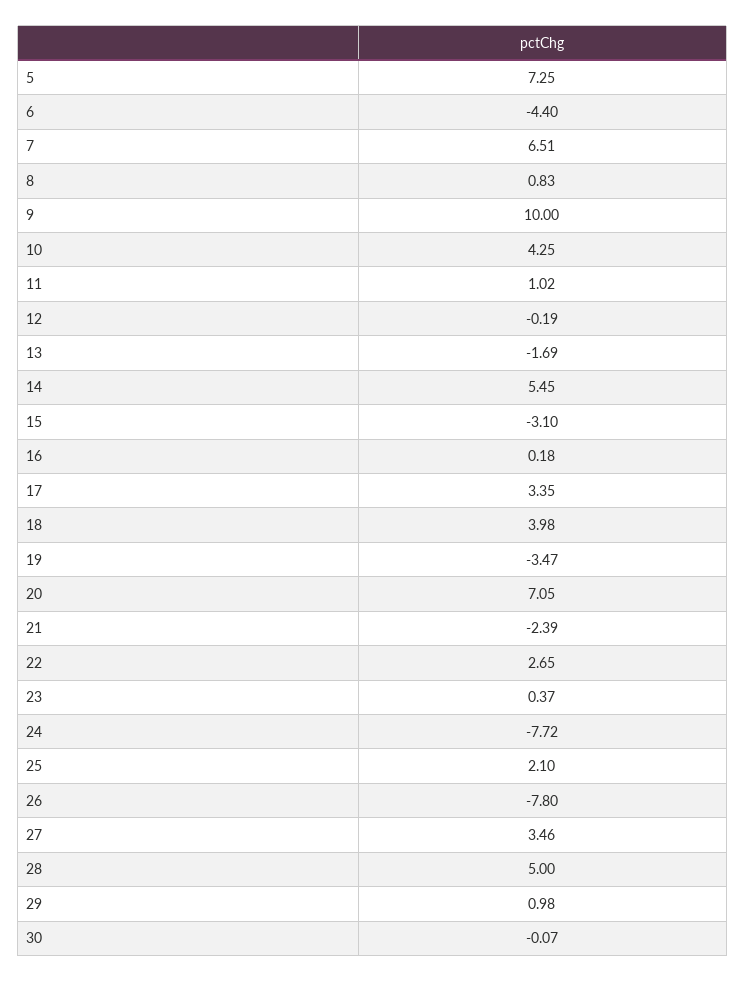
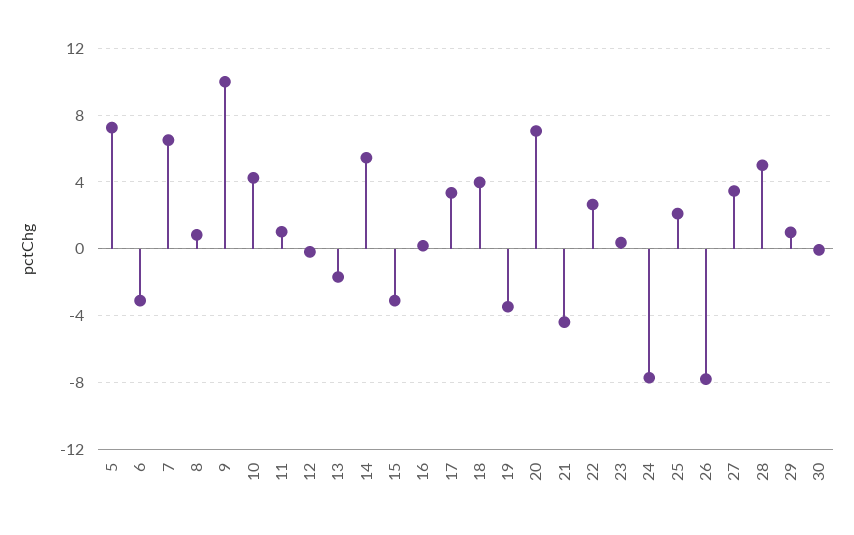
6: -4.4 -> -3
21: -2.39 -> -4.5

